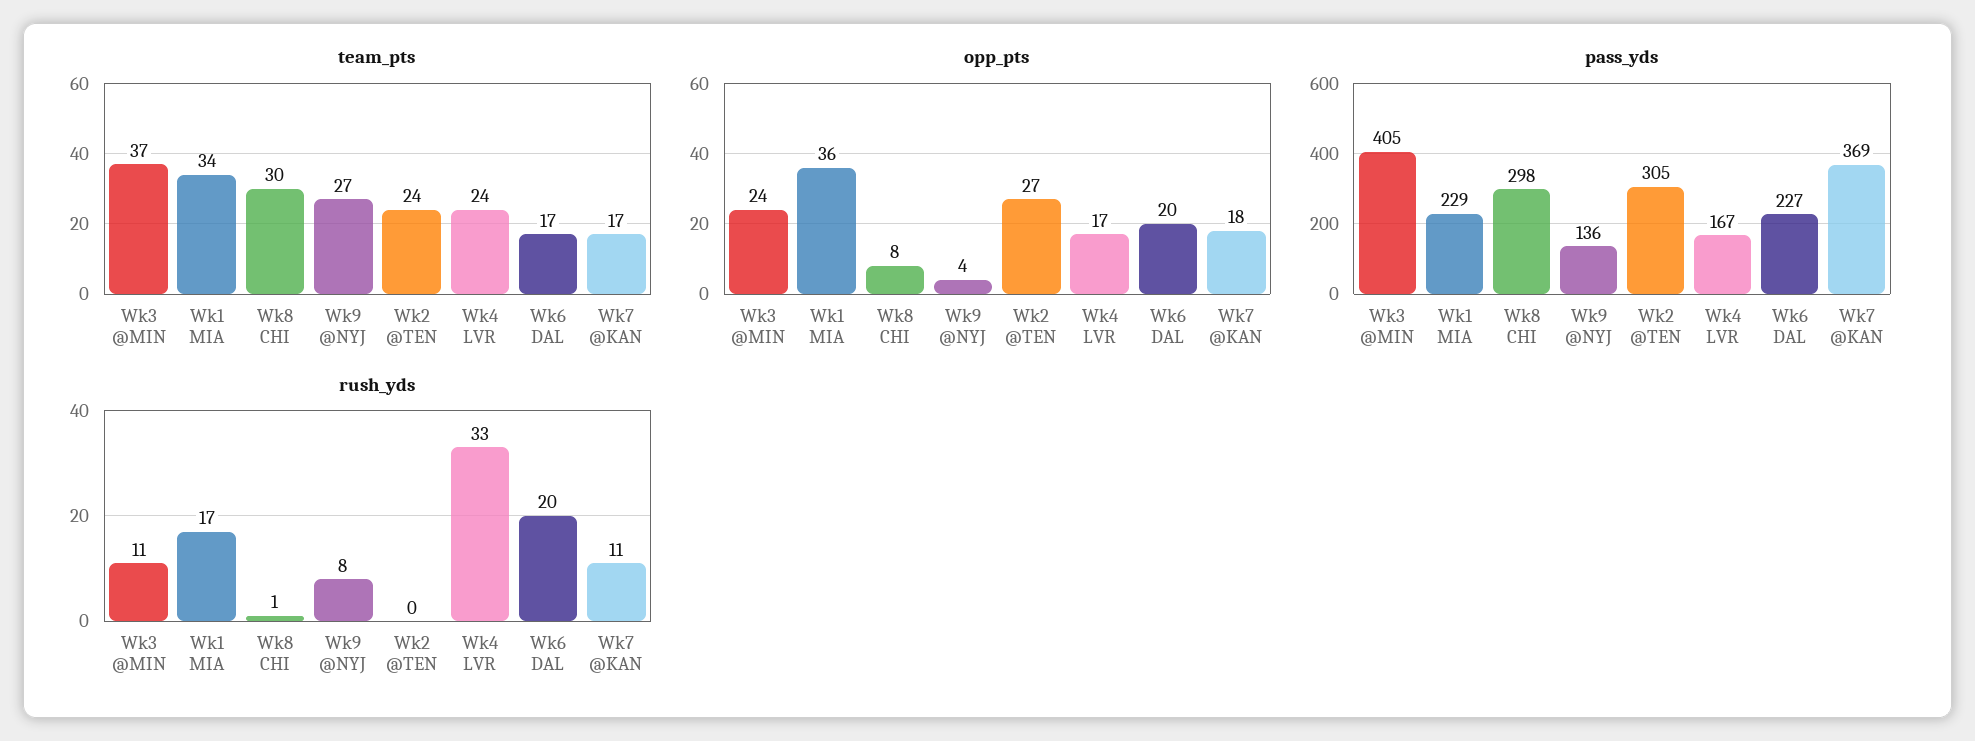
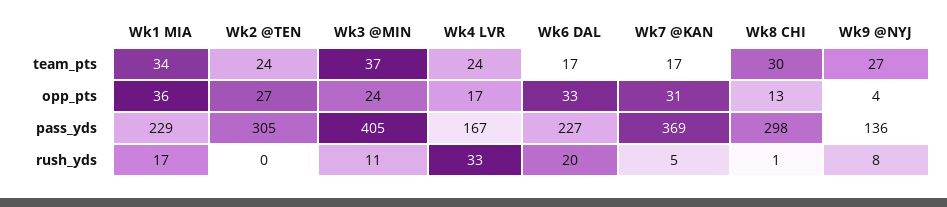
opp_pts, Wk8 CHI: 8 -> 13
opp_pts, Wk6 DAL: 20 -> 33
opp_pts, Wk7 @KAN: 18 -> 31
rush_yds, Wk7 @KAN: 11 -> 5

